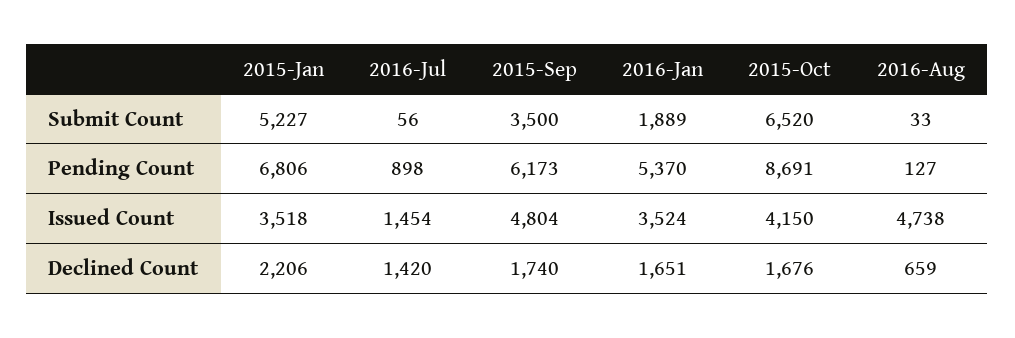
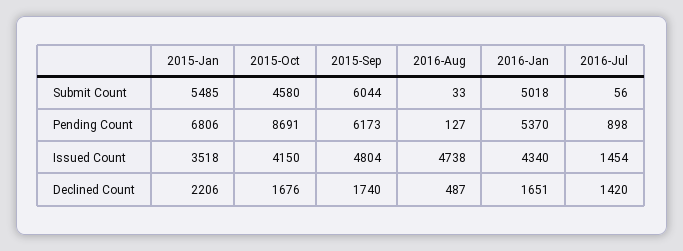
2015-Jan, Submit Count: 5227 -> 5485
2015-Sep, Submit Count: 3500 -> 6044
2016-Jan, Submit Count: 1889 -> 5018
2015-Oct, Submit Count: 6520 -> 4580
2016-Jan, Issued Count: 3524 -> 4340
2016-Aug, Declined Count: 659 -> 487

